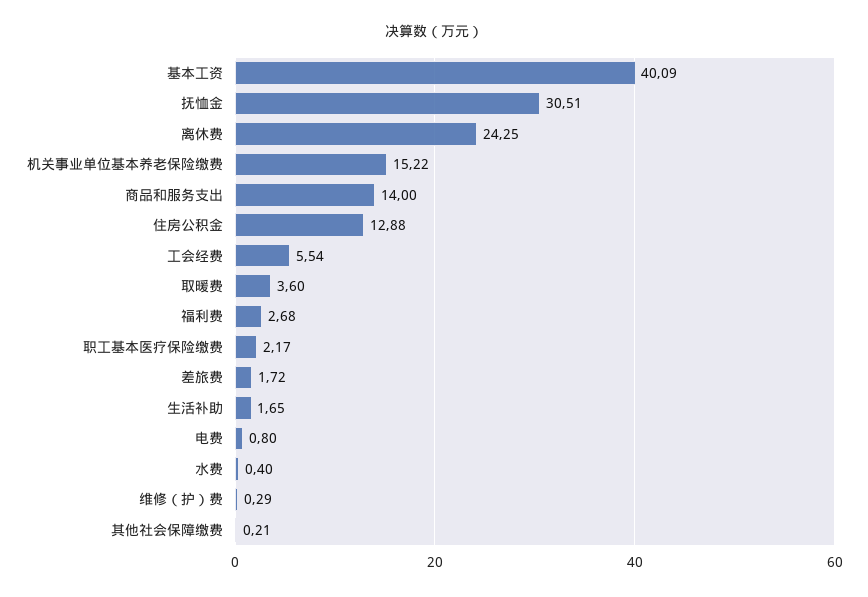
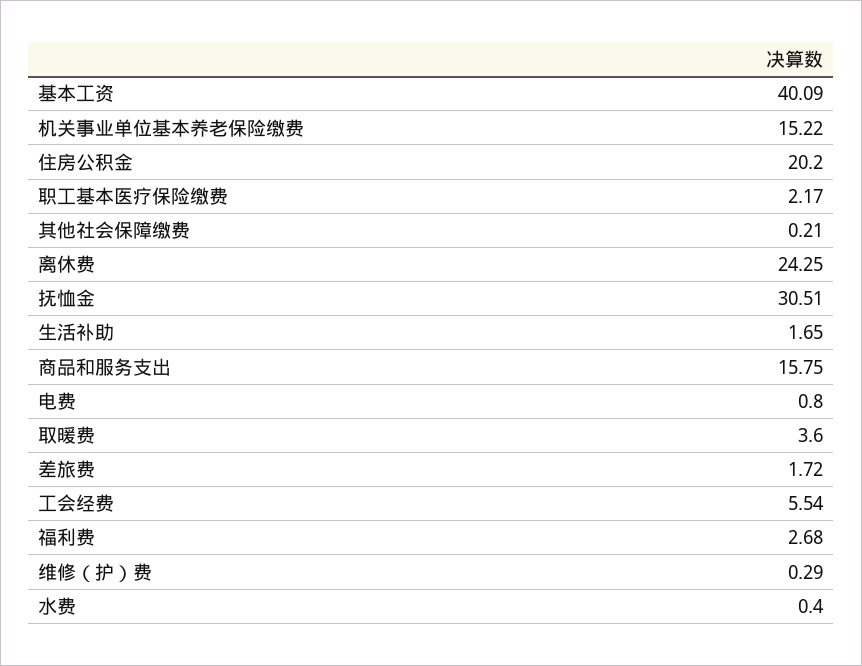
商品和服务支出: 14 -> 15.75
住房公积金: 12.88 -> 20.2

